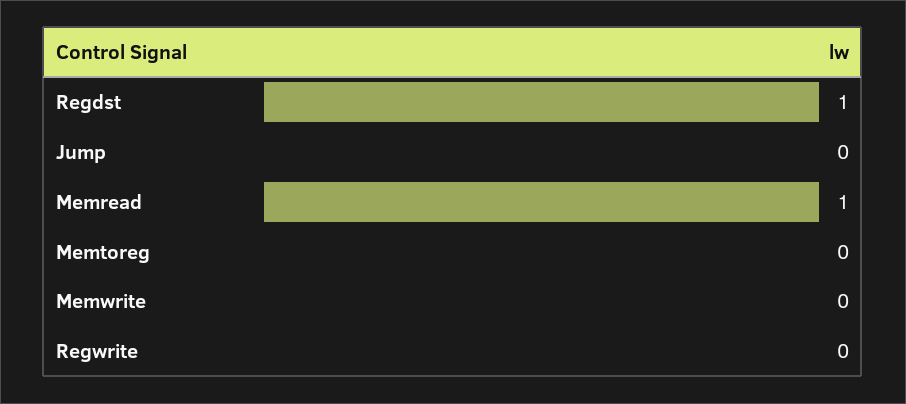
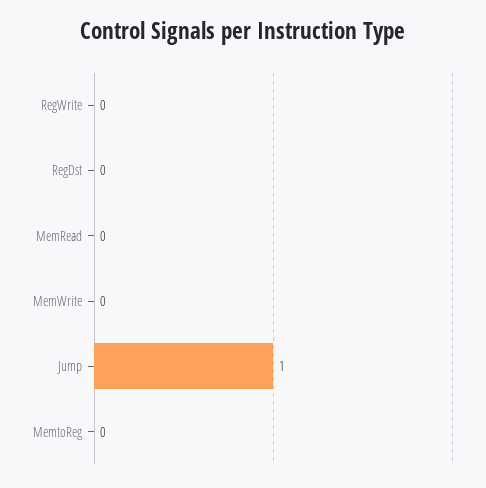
Regdst: 1 -> 0
Jump: 0 -> 1
Memread: 1 -> 0

